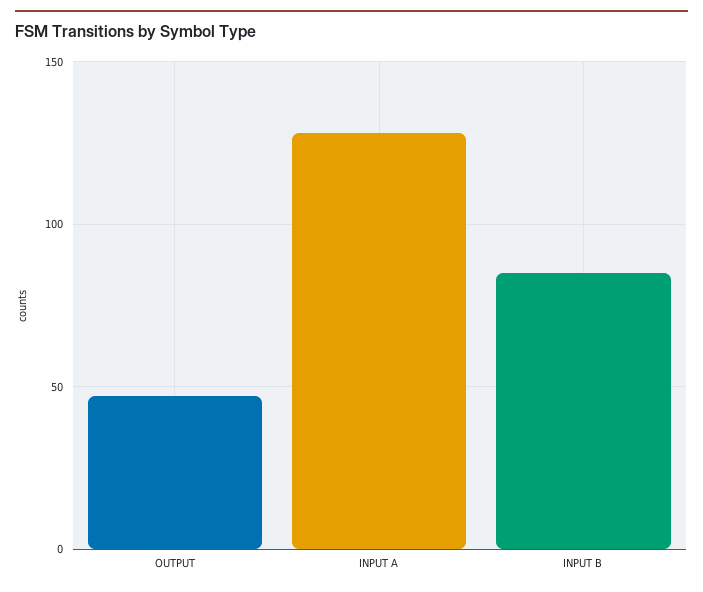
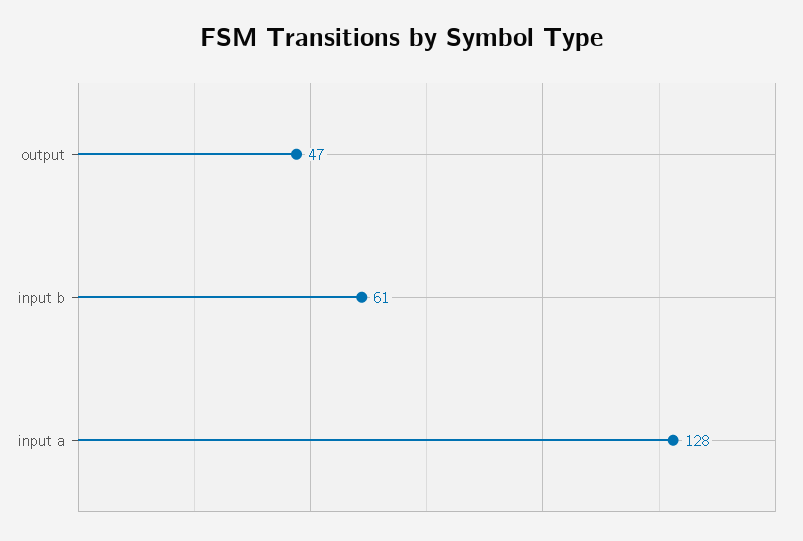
INPUT B: 85 -> 61

